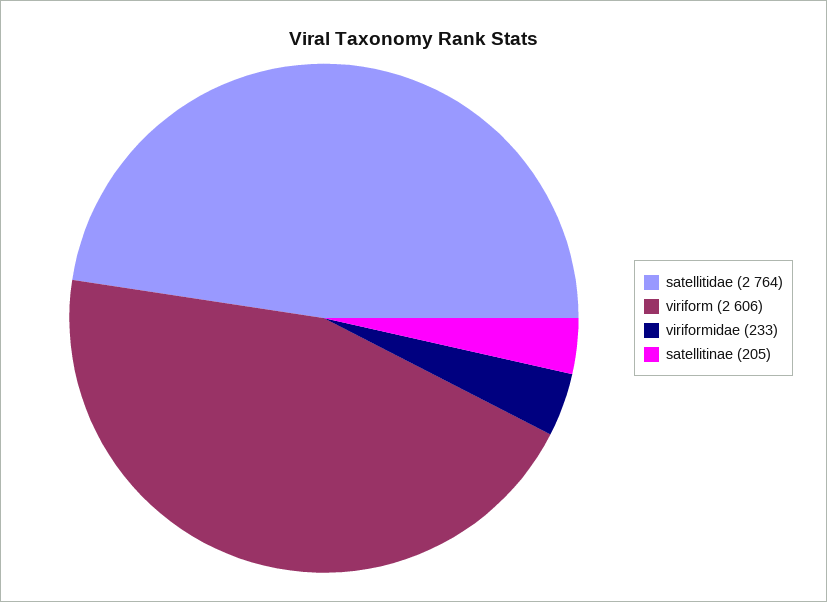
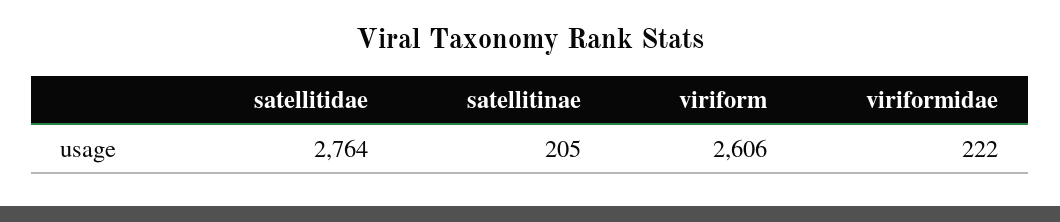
viriformidae: 233 -> 222

